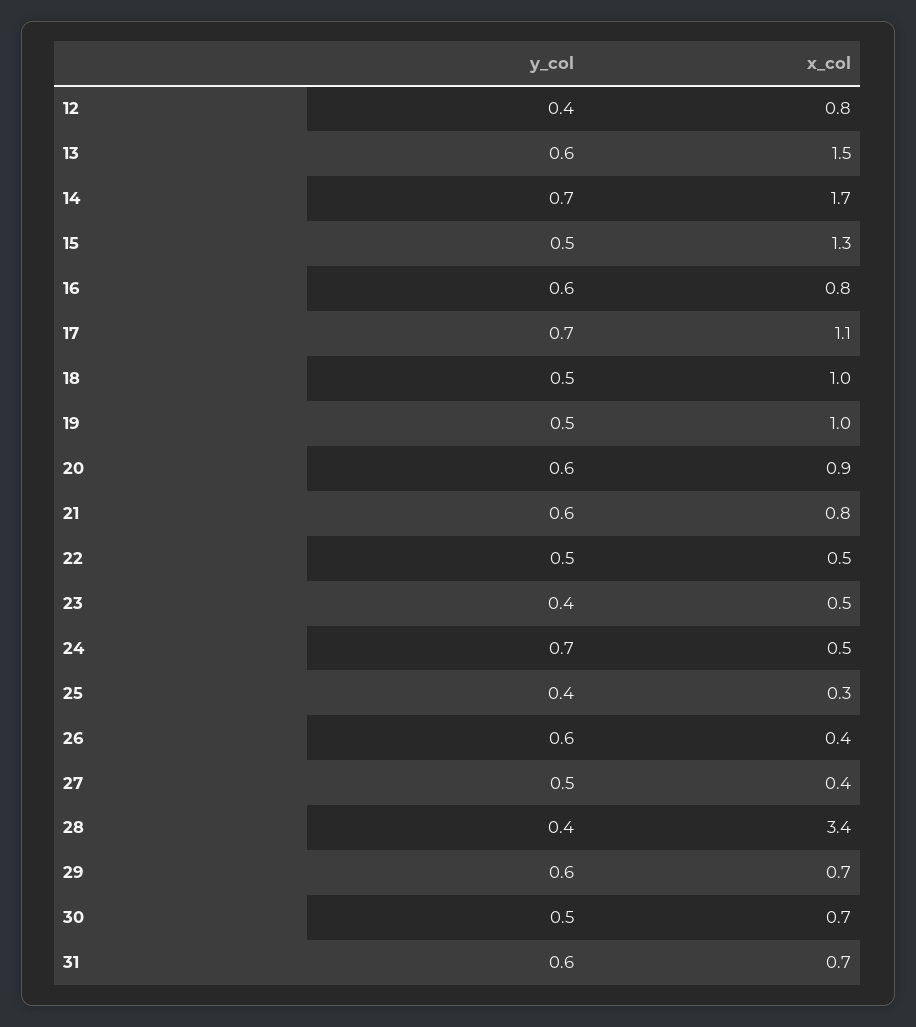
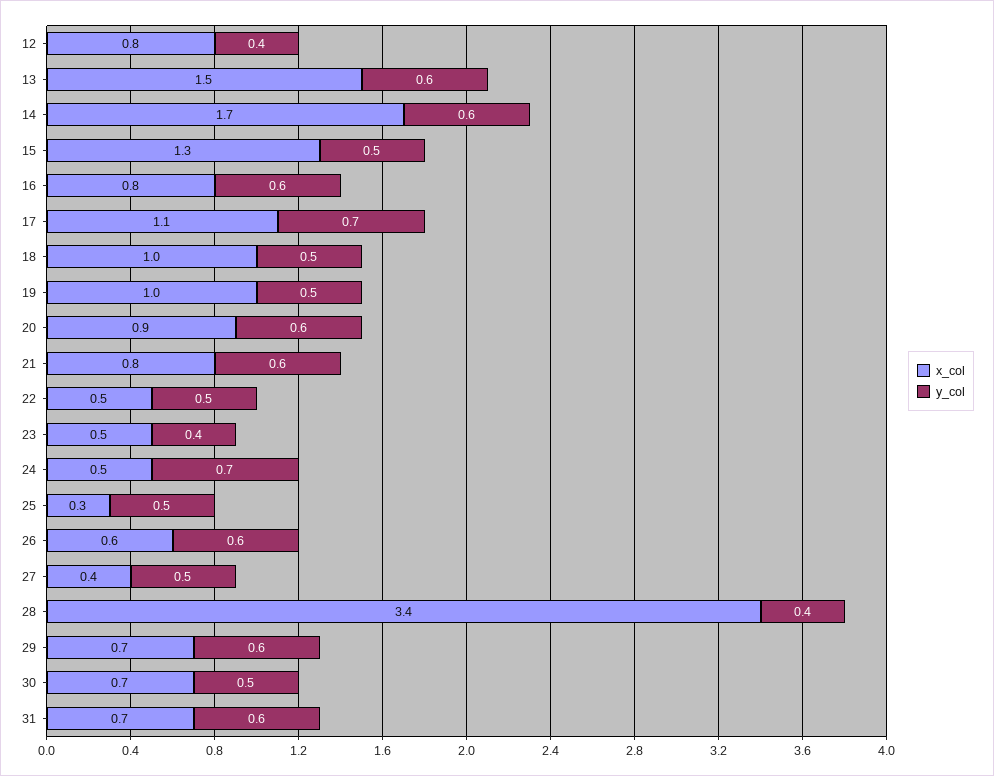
y_col, 14: 0.7 -> 0.6
y_col, 25: 0.4 -> 0.5
x_col, 26: 0.4 -> 0.6

